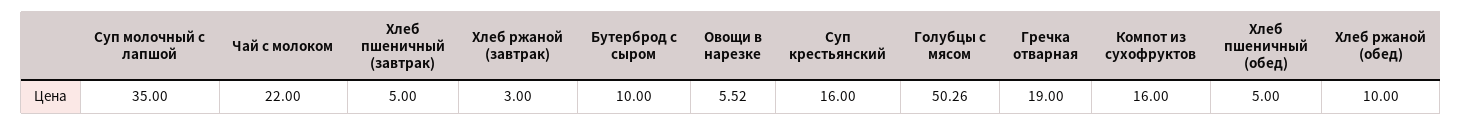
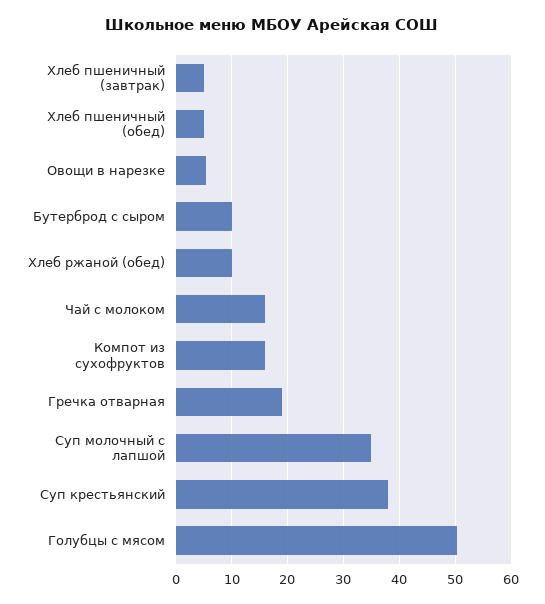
Чай с молоком: 22 -> 16
Хлеб ржаной (завтрак): 3 -> none
Суп крестьянский: 16 -> 38

